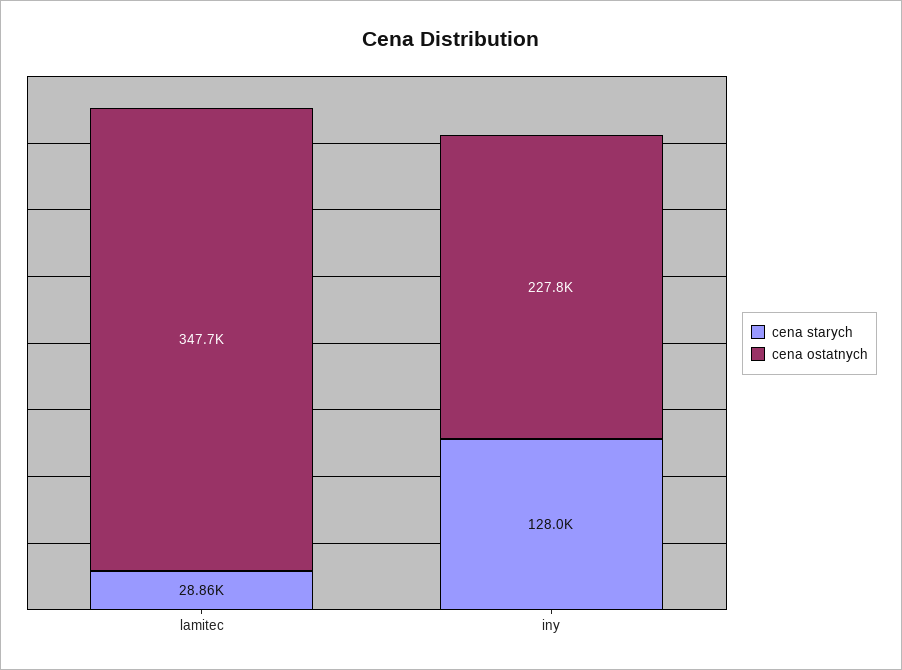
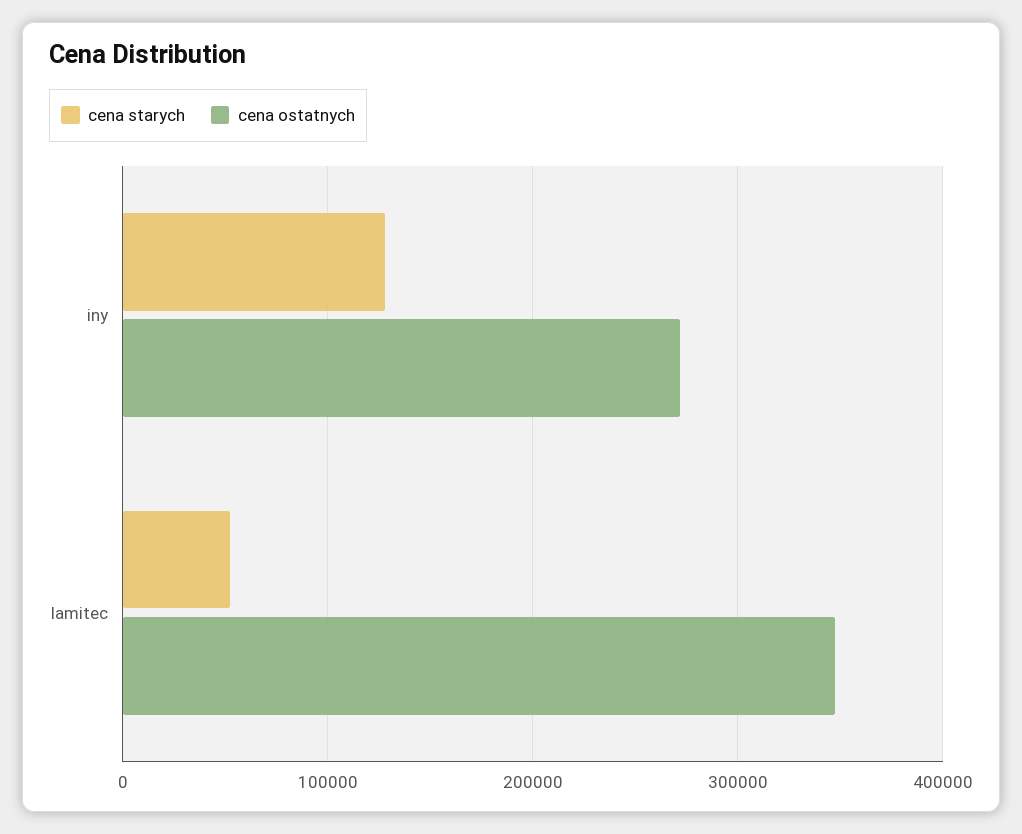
cena starych, lamitec: 28860 -> 50000
cena ostatnych, iny: 227800 -> 270000

